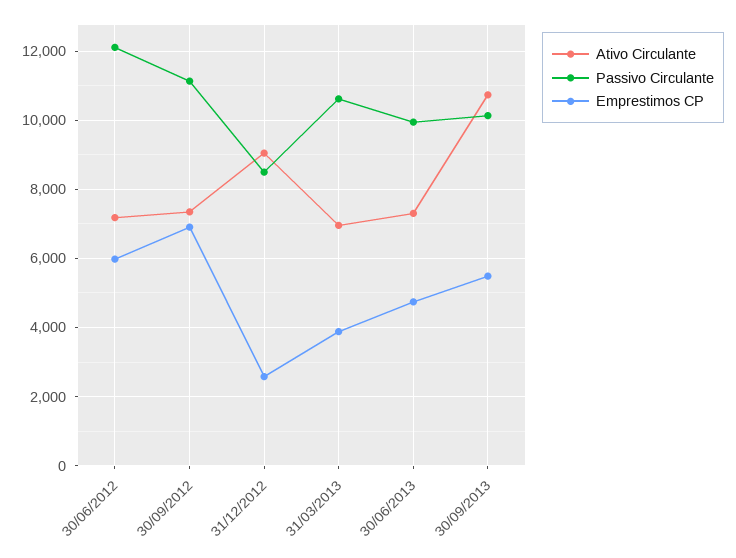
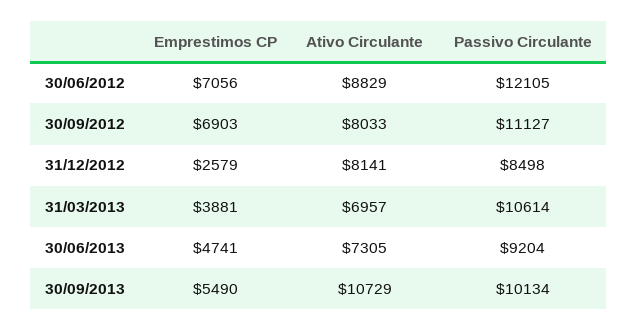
Ativo Circulante, 30/06/2012: 7200 -> 8829
Emprestimos CP, 30/06/2012: 6000 -> 7056
Ativo Circulante, 30/09/2012: 7400 -> 8033
Ativo Circulante, 31/12/2012: 9000 -> 8141
Passivo Circulante, 30/06/2013: 10000 -> 9204

